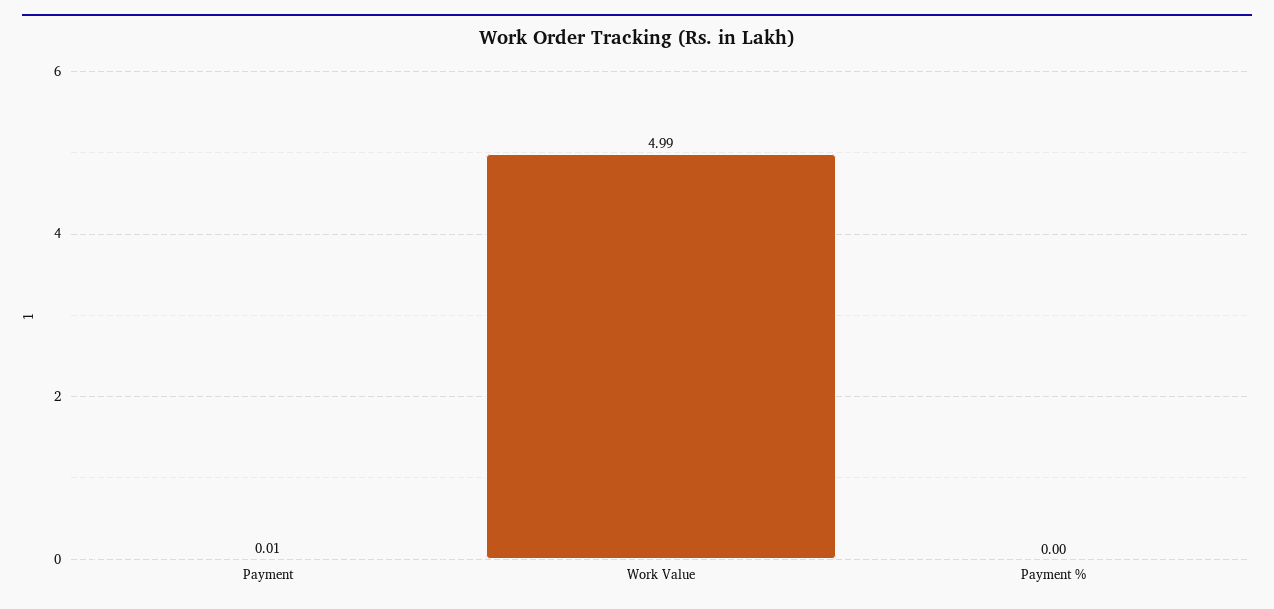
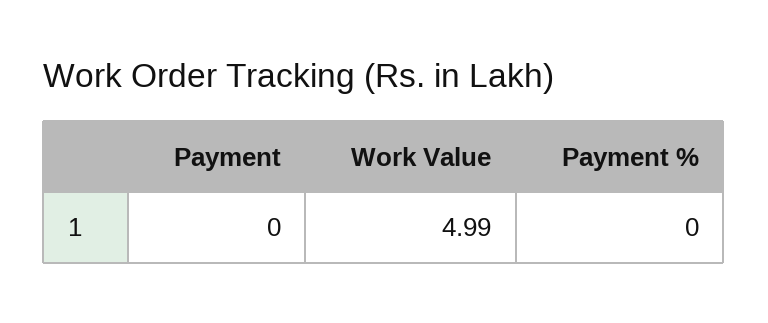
Payment: 0.01 -> 0

